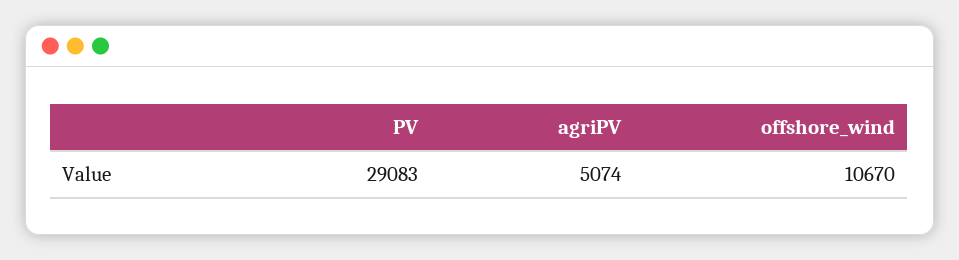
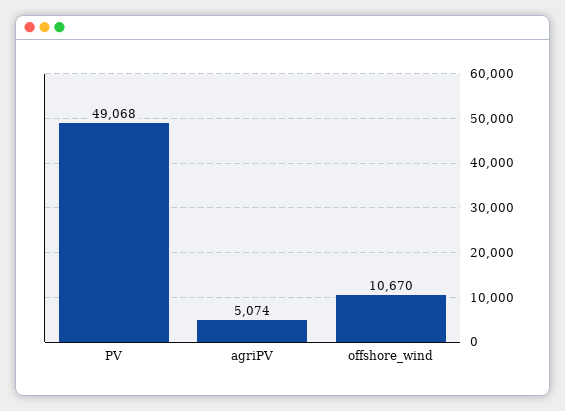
PV: 29083 -> 49068

